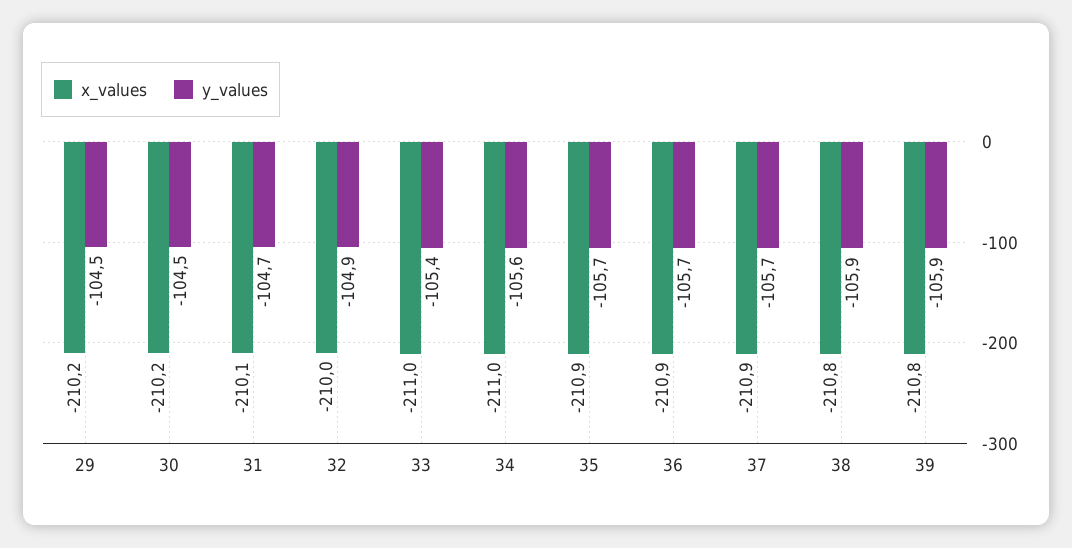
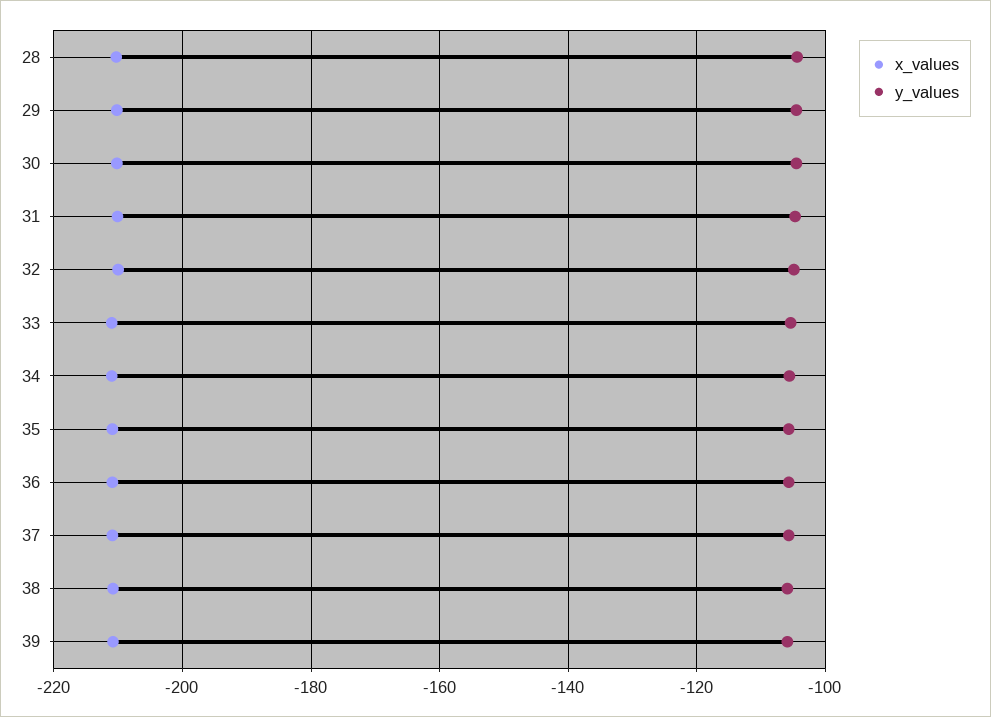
x_values, 28: none -> -210
y_values, 28: none -> -104

